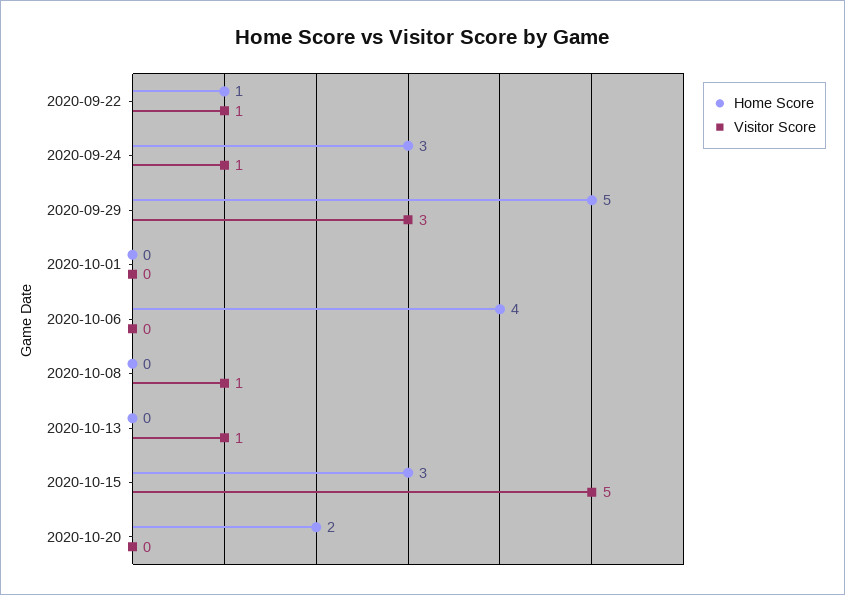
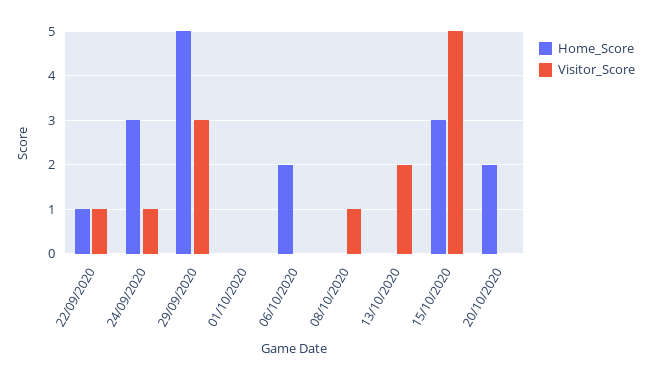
Home Score, 2020-10-06: 4 -> 2
Visitor Score, 2020-10-13: 1 -> 2

